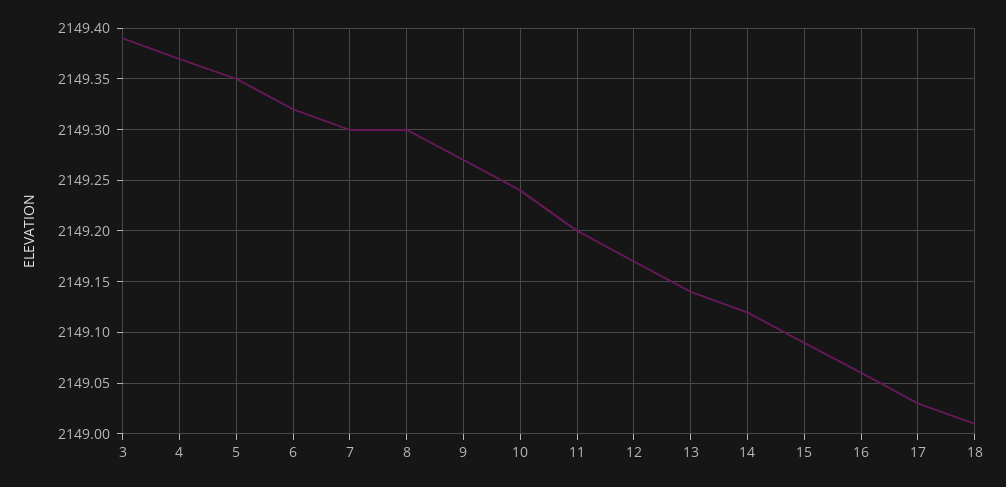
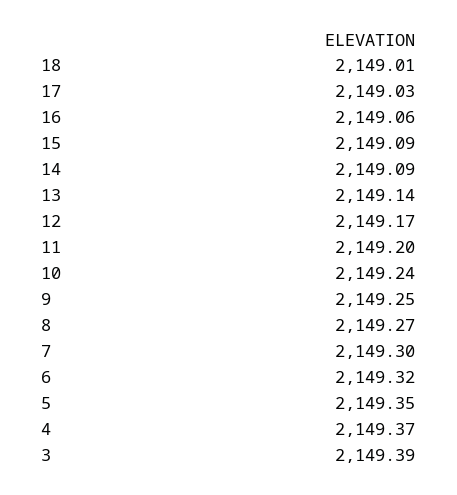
8: 2149.3 -> 2149.27
9: 2149.27 -> 2149.25
14: 2149.12 -> 2149.09

